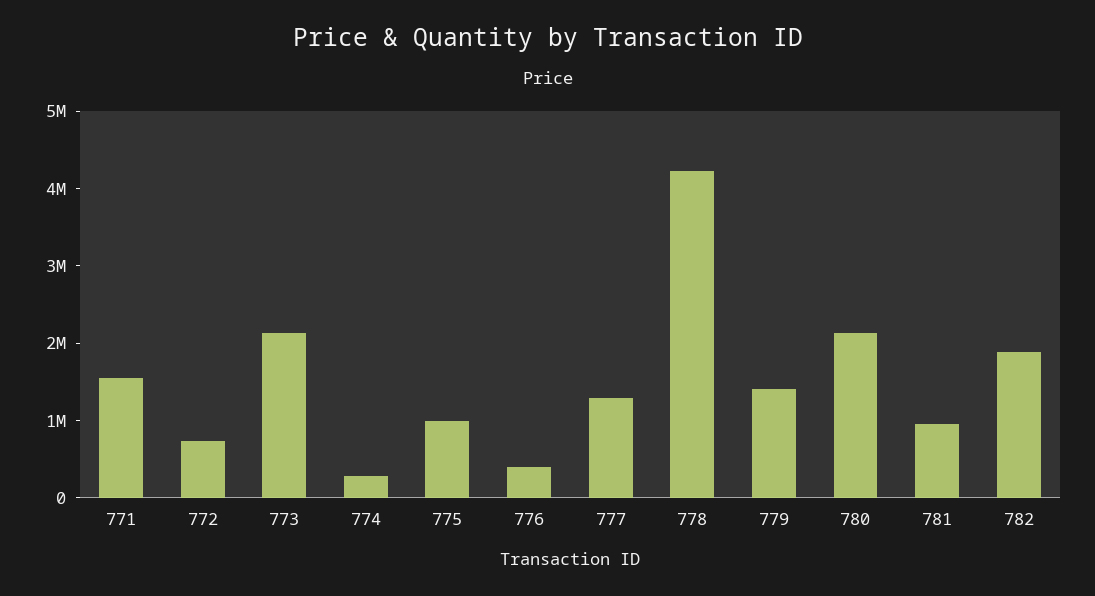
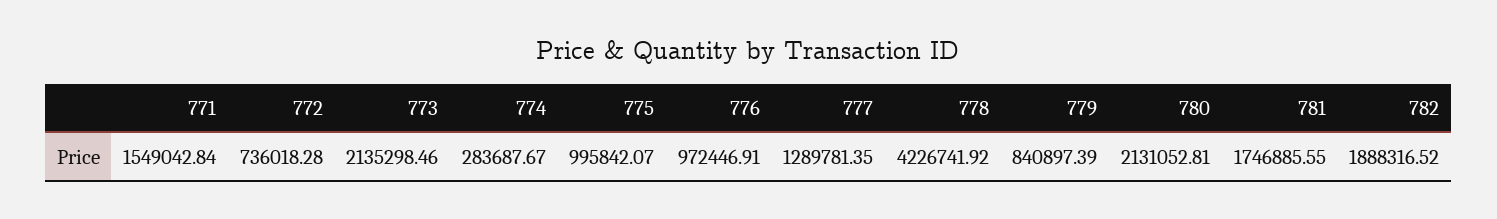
776: 400000 -> 972446.91
779: 1400000 -> 840897.39
781: 1000000 -> 1746885.55

